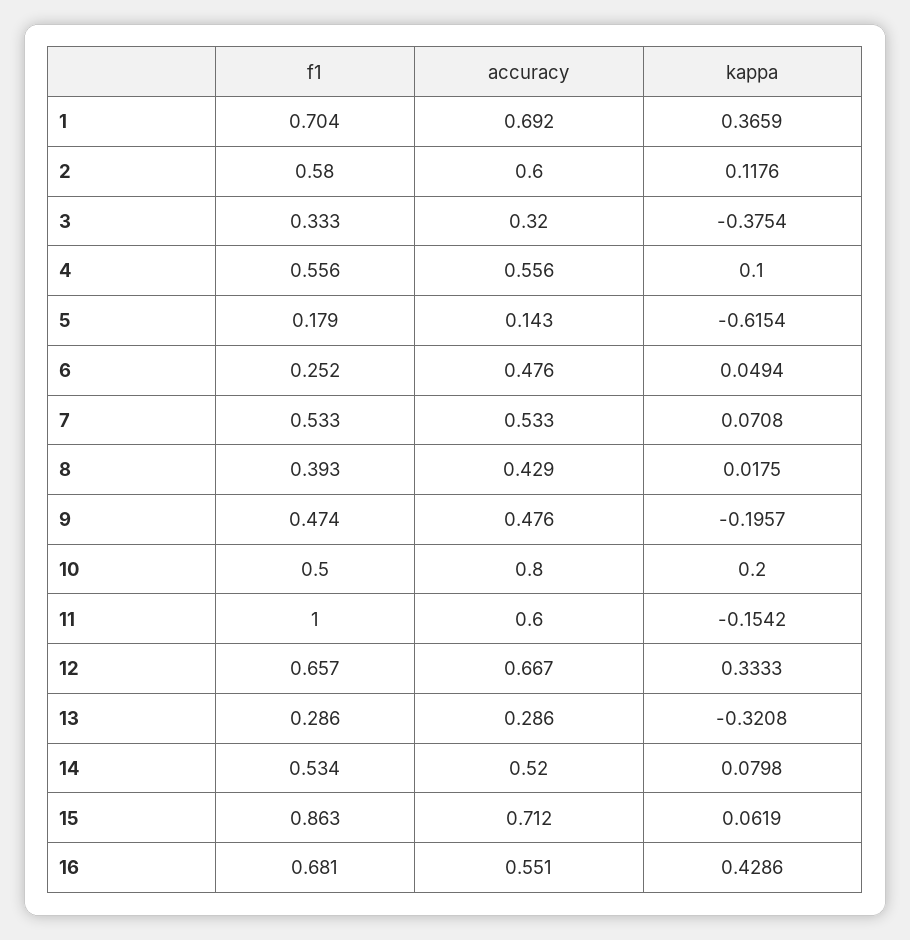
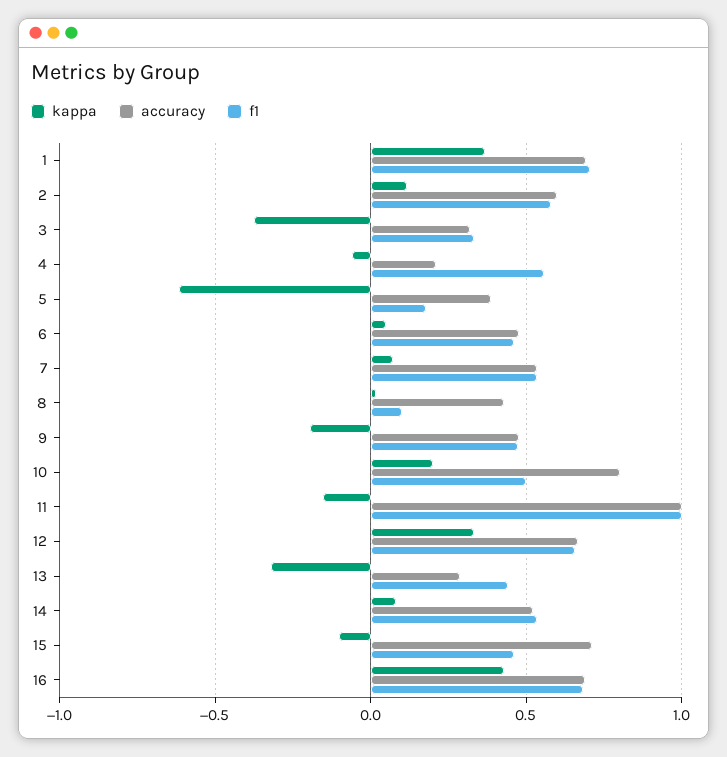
accuracy, 4: 0.556 -> 0.2
kappa, 4: 0.1 -> -0.05
accuracy, 5: 0.143 -> 0.4
f1, 6: 0.252 -> 0.45
f1, 8: 0.393 -> 0.1
accuracy, 11: 0.6 -> 1
f1, 13: 0.286 -> 0.45
f1, 15: 0.863 -> 0.45
kappa, 15: 0.0619 -> -0.1
accuracy, 16: 0.551 -> 0.7

